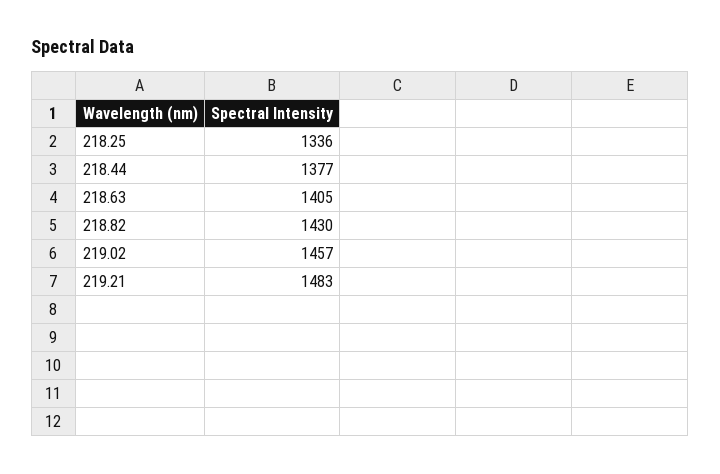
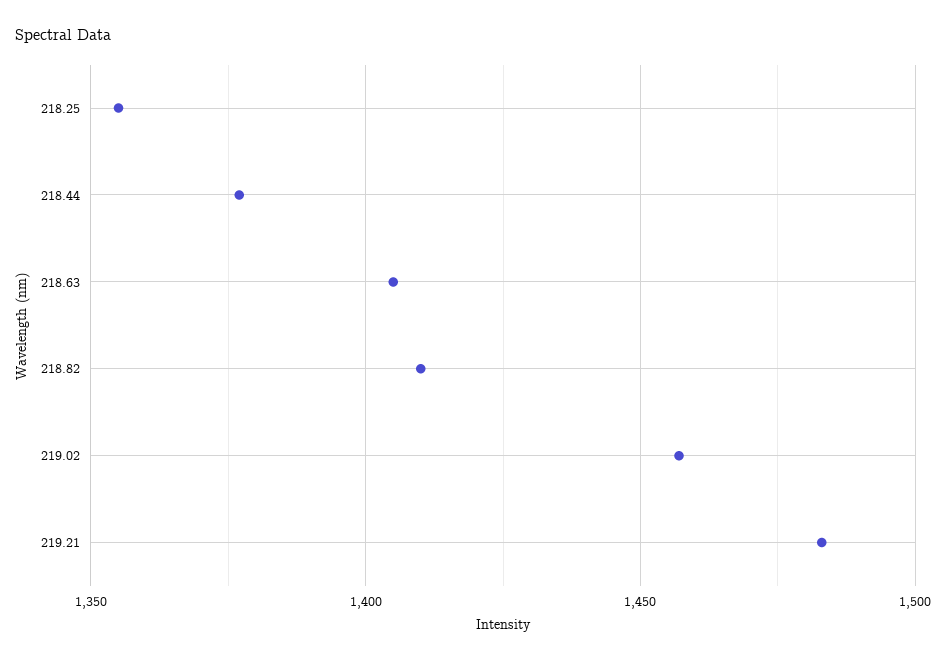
218.25: 1336 -> 1355
218.82: 1430 -> 1410

